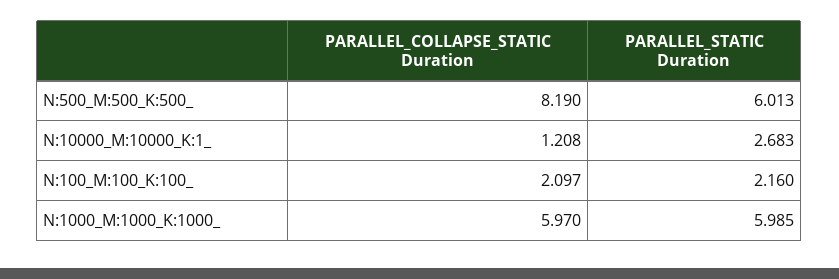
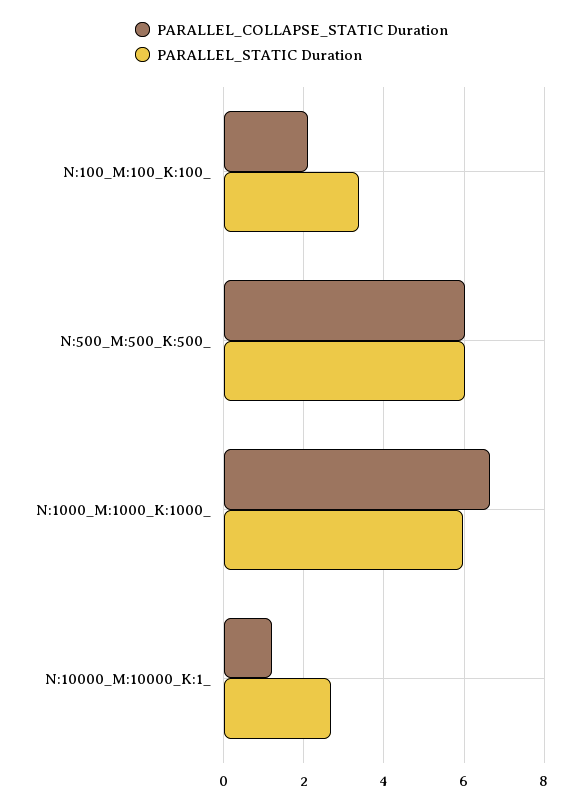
PARALLEL_COLLAPSE_STATIC Duration, N:500_M:500_K:500_: 8.19 -> 6
PARALLEL_STATIC Duration, N:100_M:100_K:100_: 2.16 -> 3.4
PARALLEL_COLLAPSE_STATIC Duration, N:1000_M:1000_K:1000_: 5.97 -> 6.6

